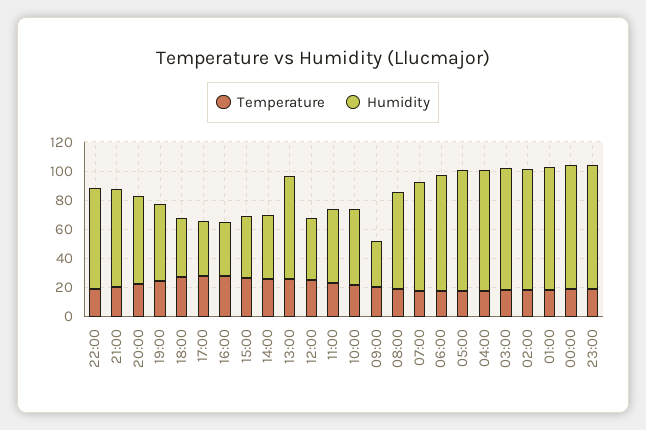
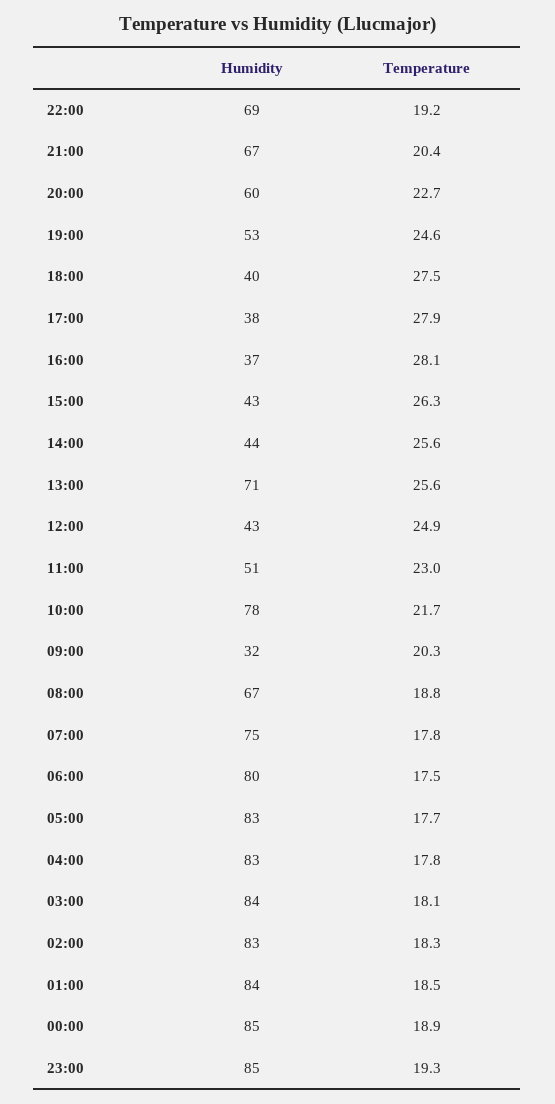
Humidity, 10:00: 50 -> 78

